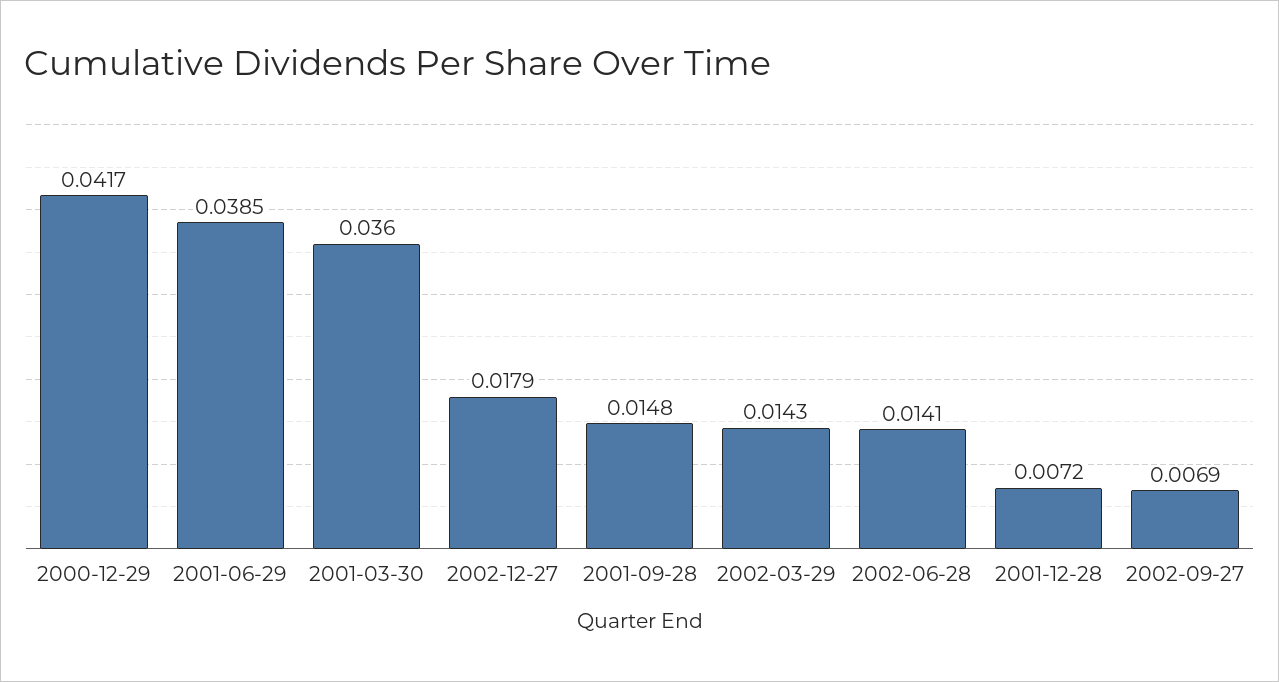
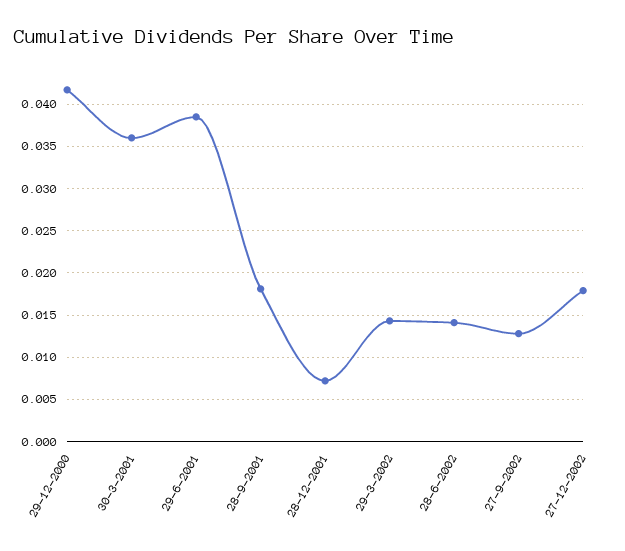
2001-09-28: 0.0148 -> 0.018
2002-09-27: 0.0069 -> 0.013

